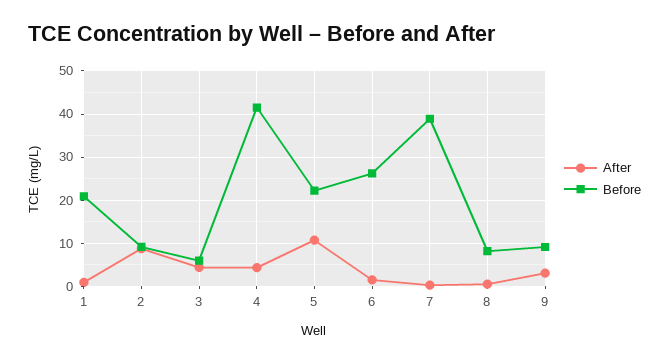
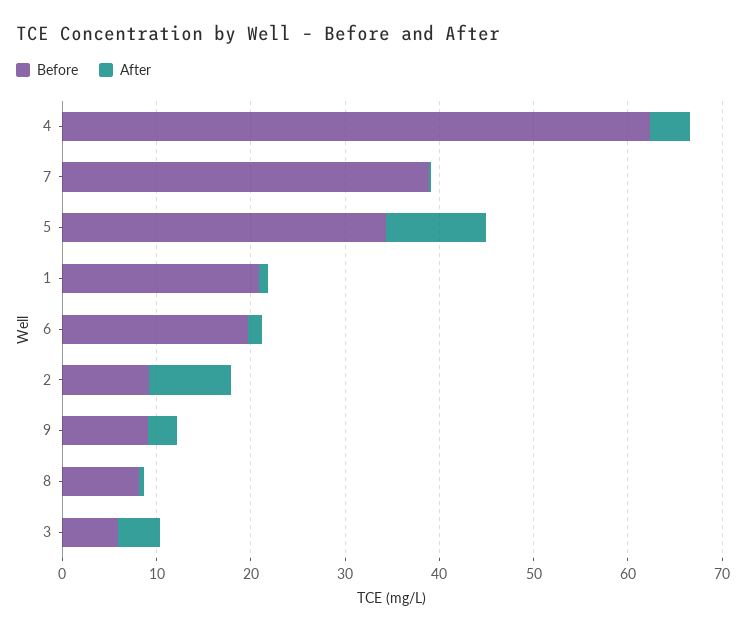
Before, 4: 42 -> 62
Before, 5: 22 -> 34
Before, 6: 26 -> 20

